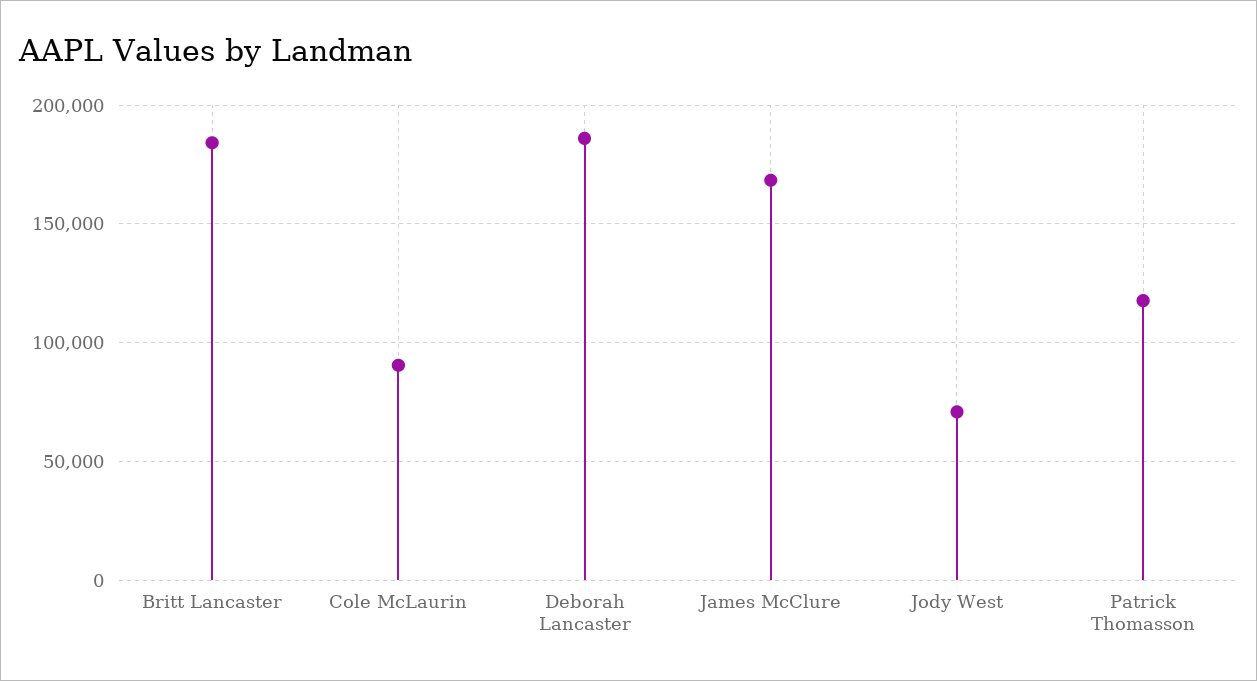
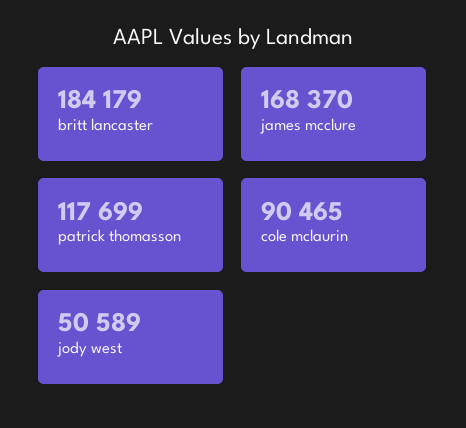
Deborah Lancaster: 185000 -> none
Jody West: 70000 -> 50589

